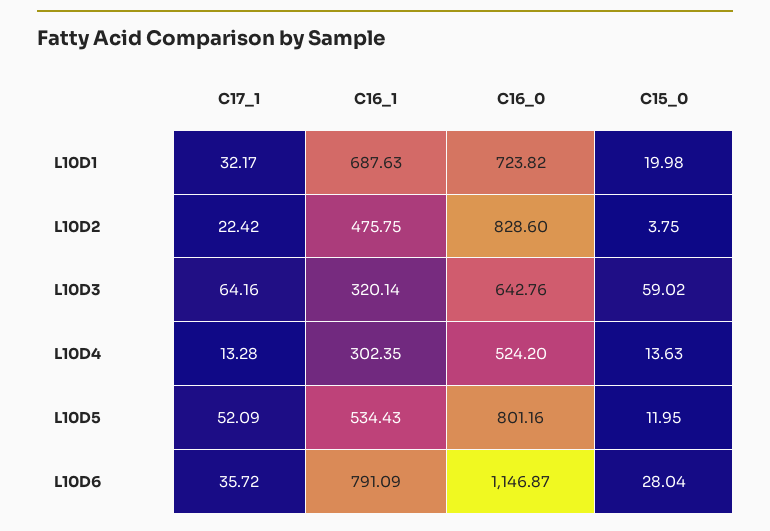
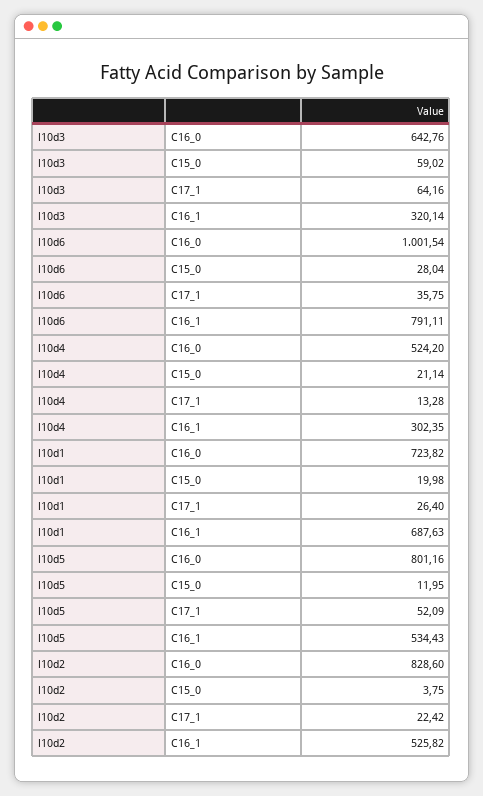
C17_1, L10D1: 32.17 -> 26.4
C16_1, L10D2: 475.75 -> 525.82
C15_0, L10D4: 13.63 -> 21.14
C17_1, L10D6: 35.72 -> 35.75
C16_1, L10D6: 791.09 -> 791.11
C16_0, L10D6: 1146.87 -> 1001.54

